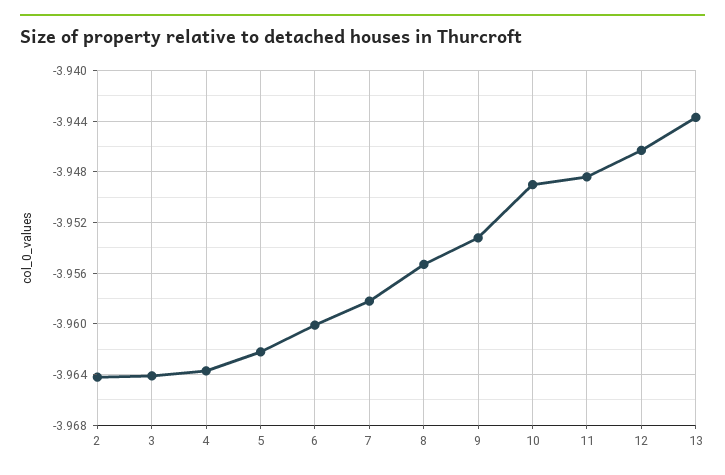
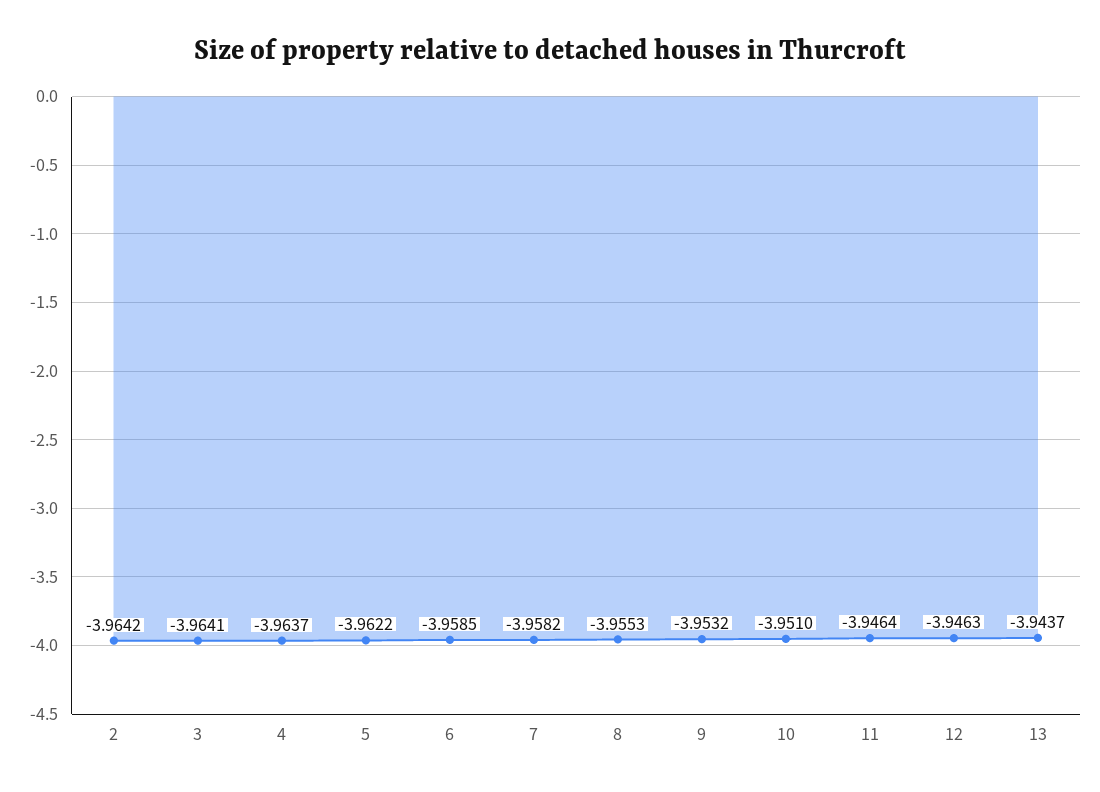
6: -3.96 -> -3.9585
10: -3.949 -> -3.951
11: -3.9485 -> -3.9464

